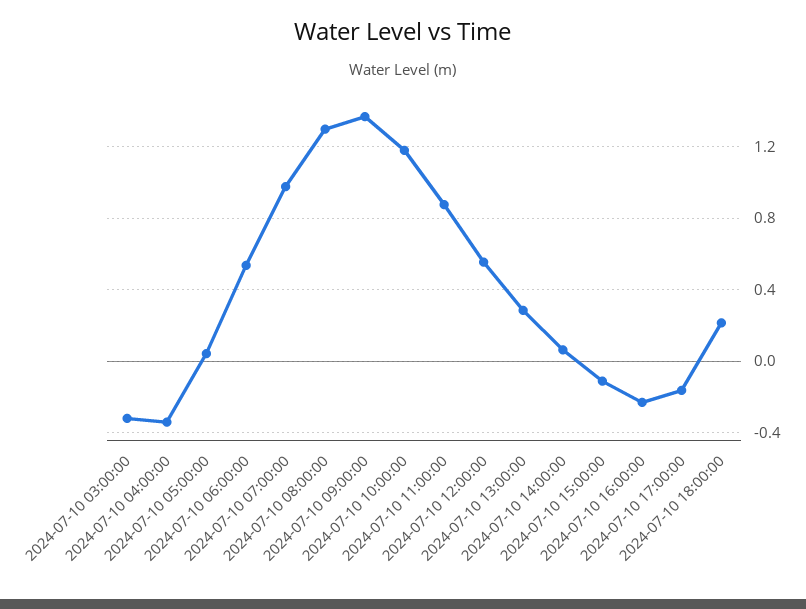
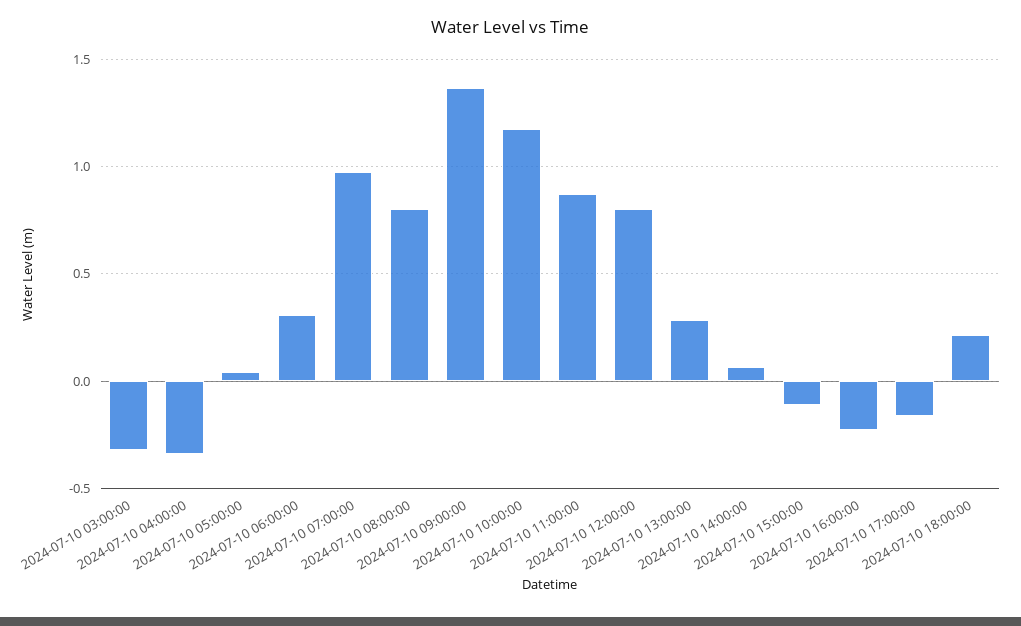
2024-07-10 06:00:00: 0.55 -> 0.3
2024-07-10 08:00:00: 1.3 -> 0.8
2024-07-10 12:00:00: 0.55 -> 0.8

